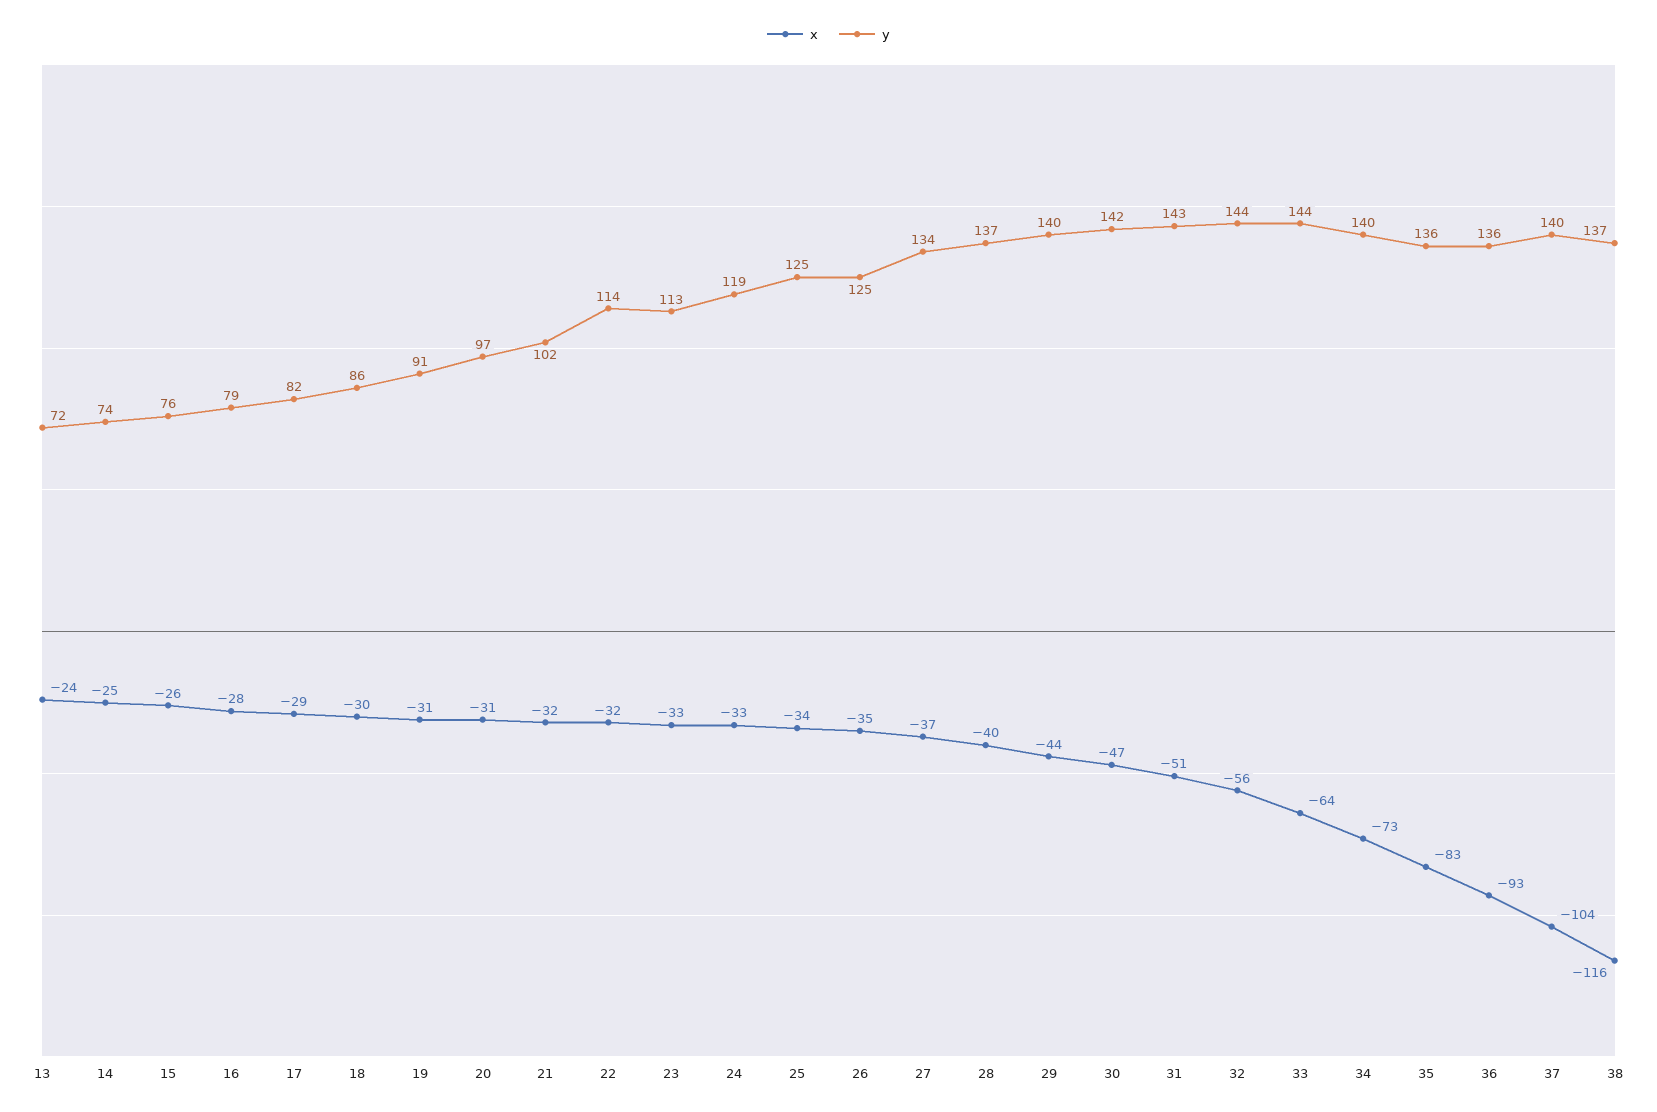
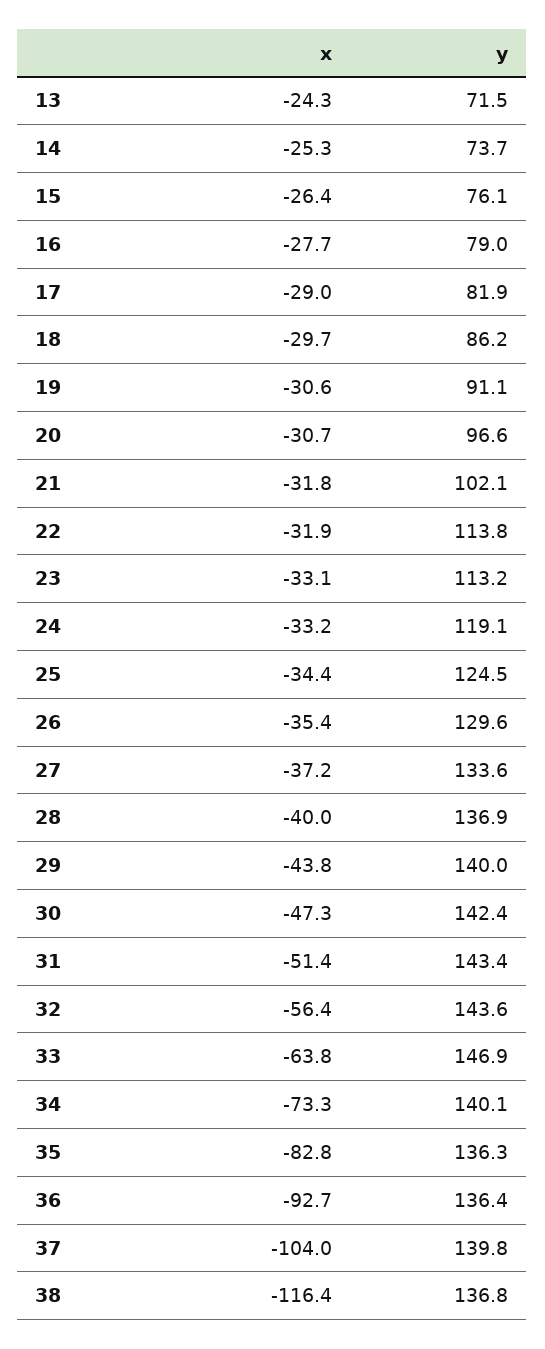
y, 26: 125 -> 129.6
y, 33: 144 -> 146.9

